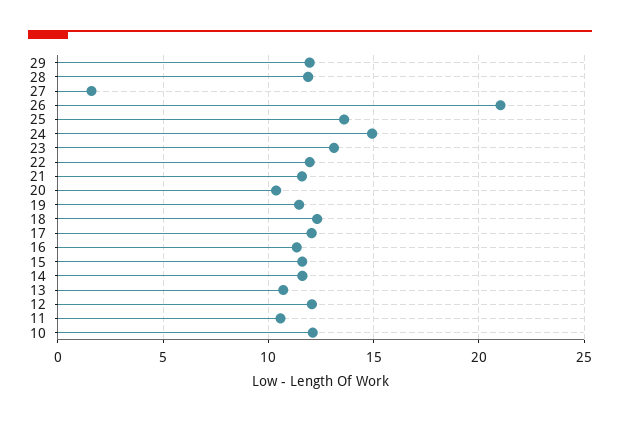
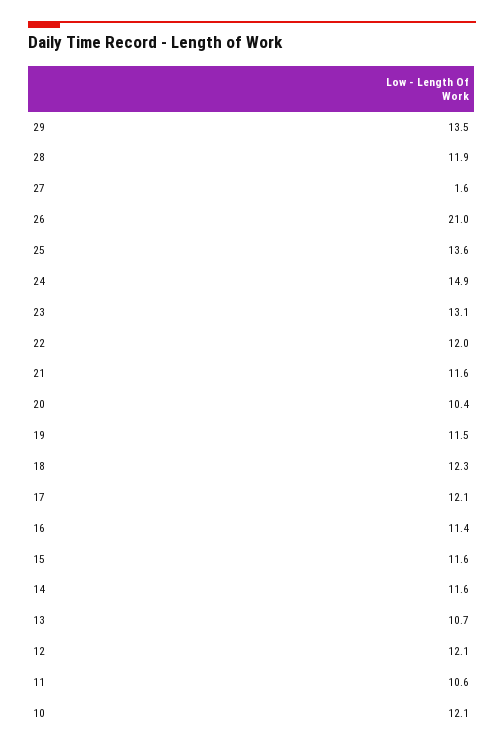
29: 12 -> 13.5

